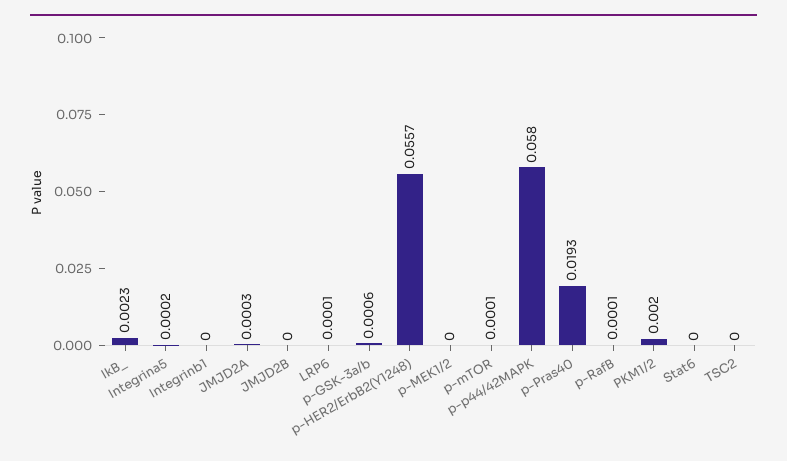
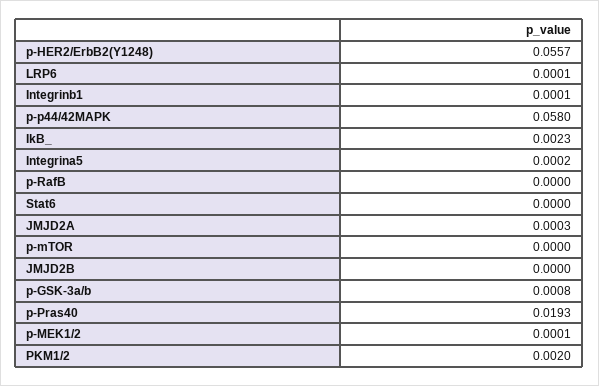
Integrinb1: 0 -> 0.0001
p-GSK-3a/b: 0.0006 -> 0.0008
p-MEK1/2: 0 -> 0.0001
p-mTOR: 0.0001 -> 0
p-RafB: 0.0001 -> 0
TSC2: 0 -> none

